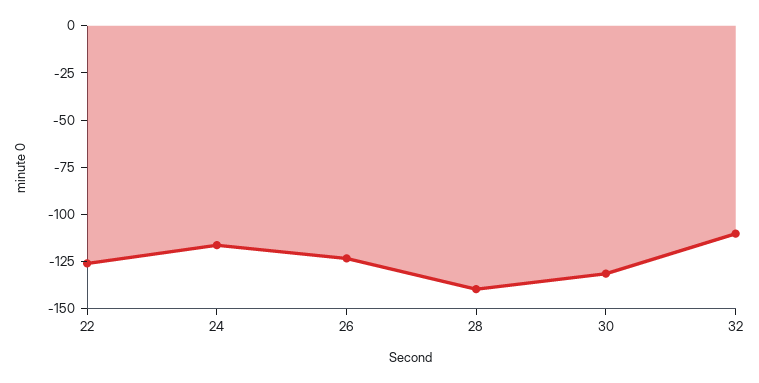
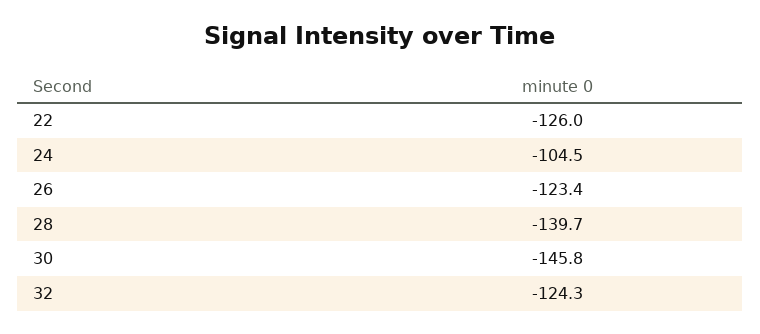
24: -115 -> -104.5
30: -130 -> -145.8
32: -110 -> -124.3

